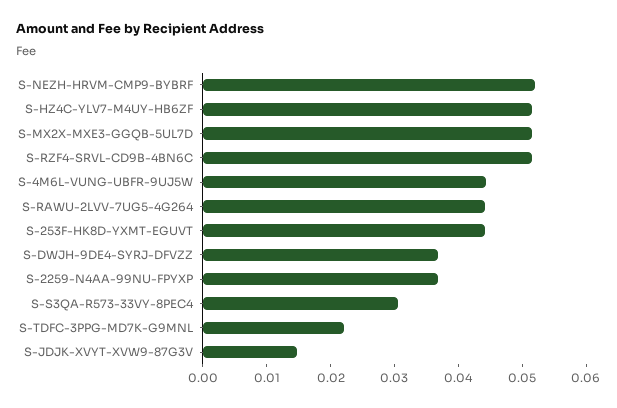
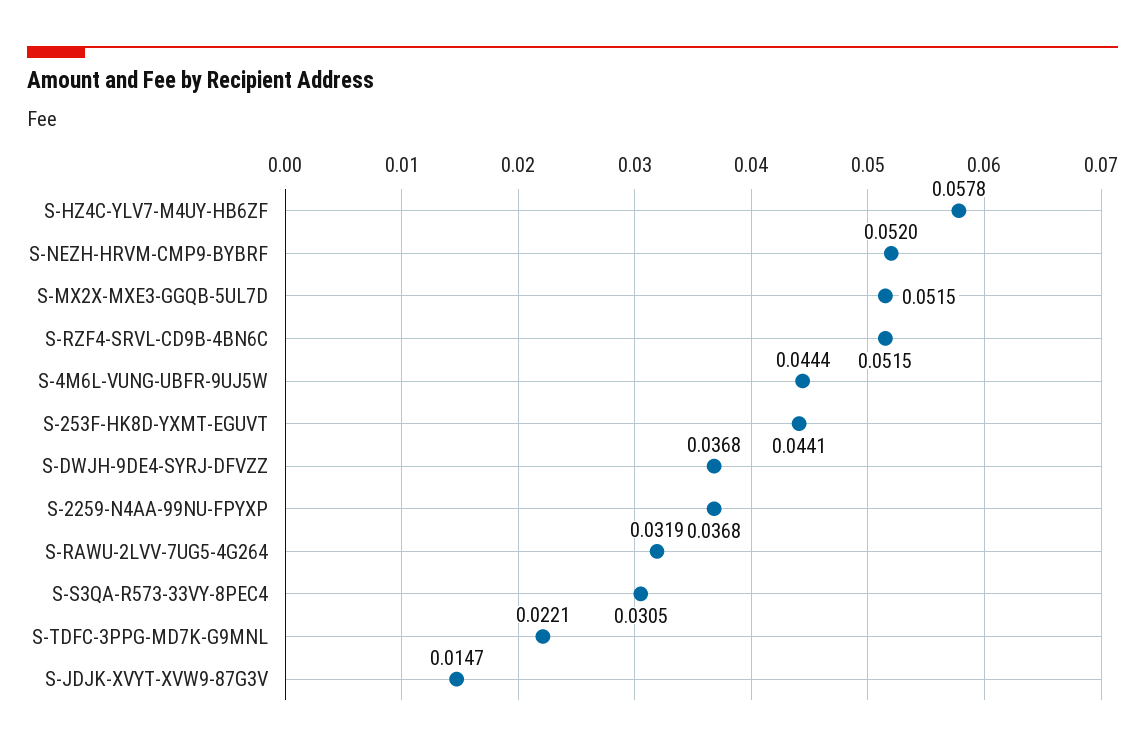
S-HZ4C-YLV7-M4UY-HB6ZF: 0.052 -> 0.0578
S-RAWU-2LVV-7UG5-4G264: 0.044 -> 0.0319

